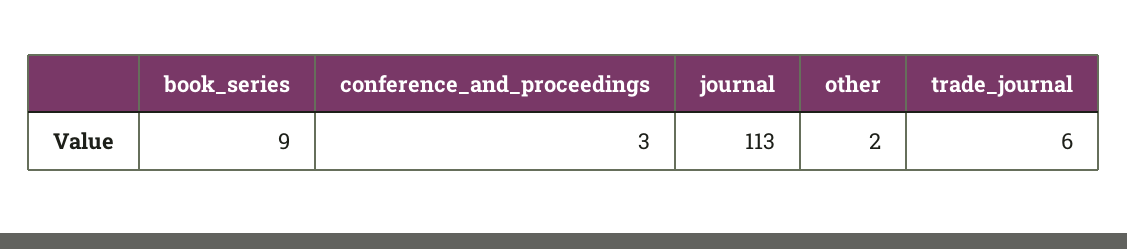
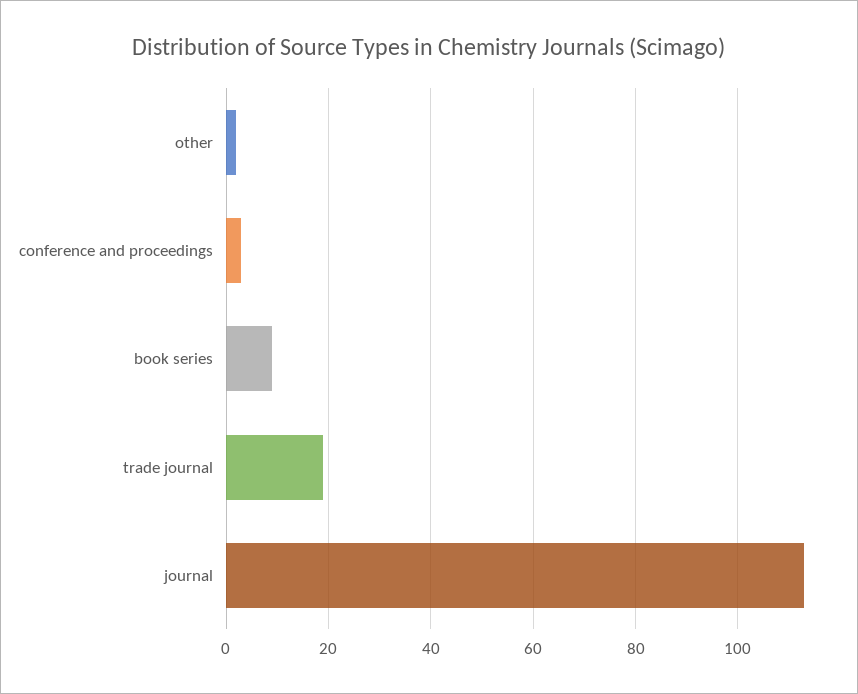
trade_journal: 6 -> 20

